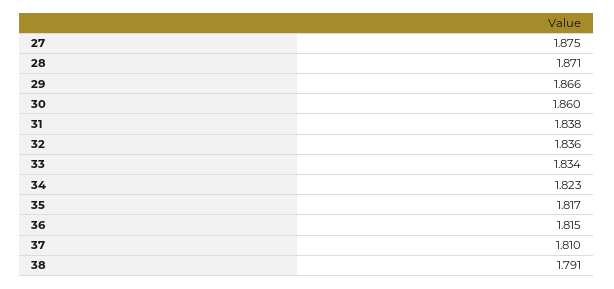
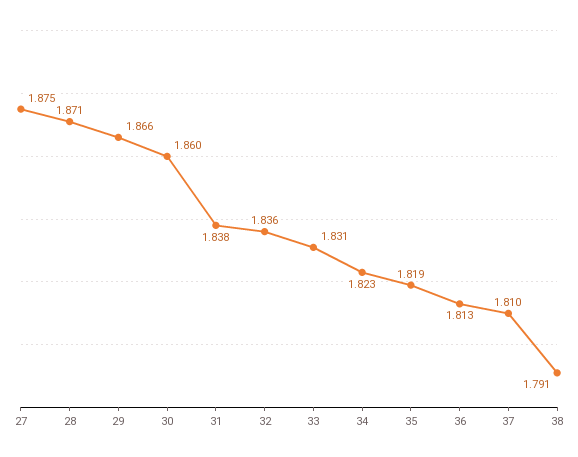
33: 1.834 -> 1.831
35: 1.817 -> 1.819
36: 1.815 -> 1.813

